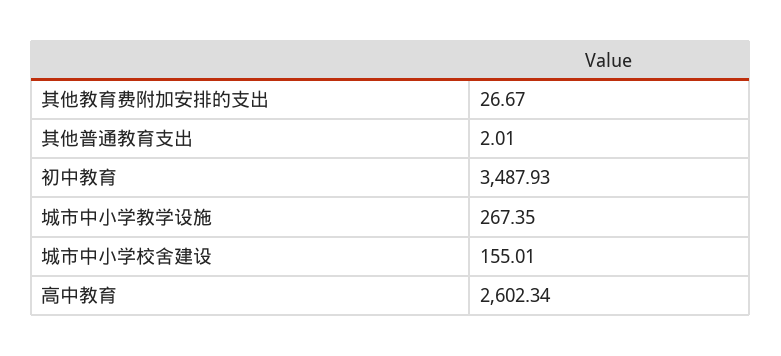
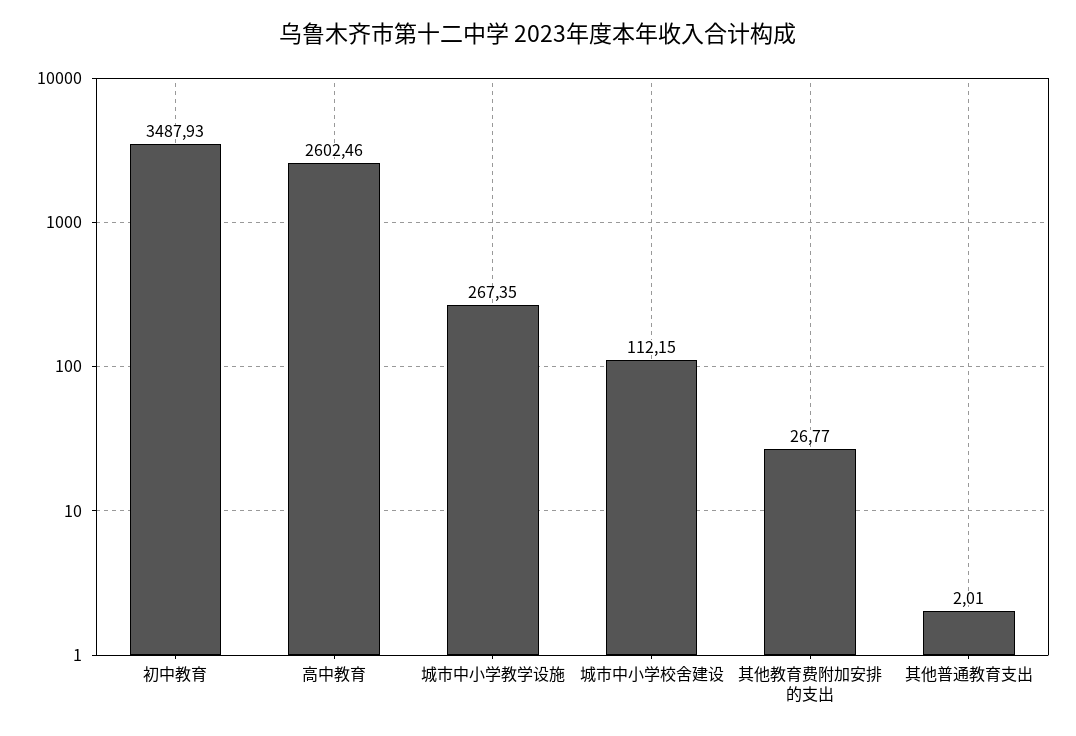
其他教育费附加安排的支出: 26.67 -> 26.77
城市中小学校舍建设: 155.01 -> 112.15
高中教育: 2602.34 -> 2602.46

